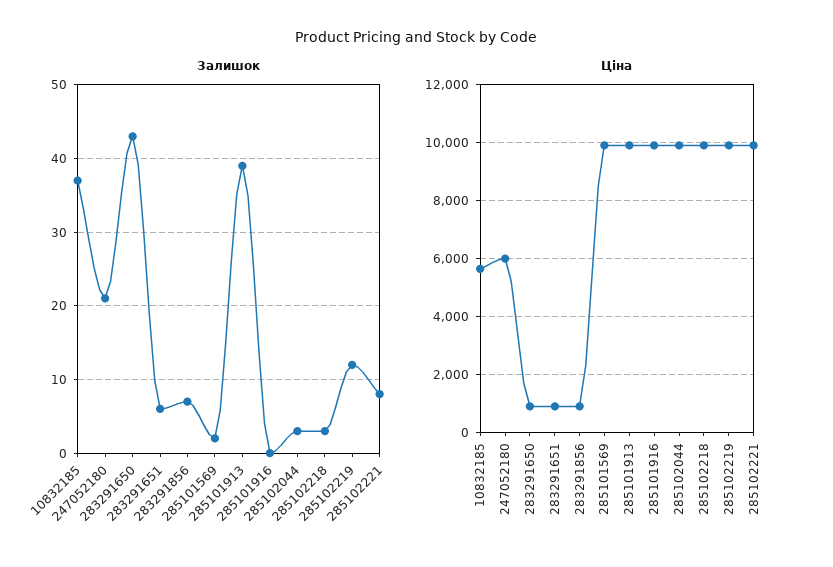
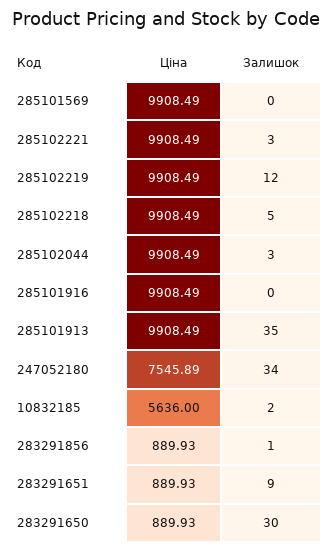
Залишок, 10832185: 37 -> 2
Залишок, 247052180: 21 -> 34
Залишок, 283291650: 43 -> 30
Залишок, 283291651: 6 -> 9
Залишок, 283291856: 7 -> 1
Залишок, 285101569: 2 -> 0
Залишок, 285101913: 39 -> 35
Залишок, 285102218: 3 -> 5
Залишок, 285102221: 8 -> 3
Ціна, 247052180: 6000 -> 7545.89

